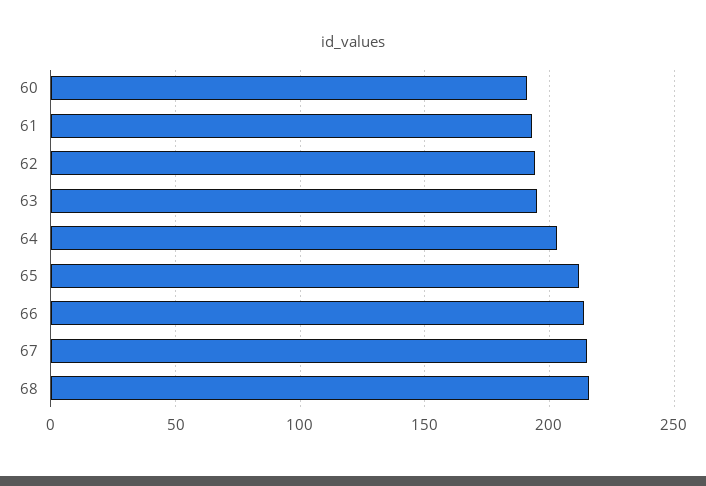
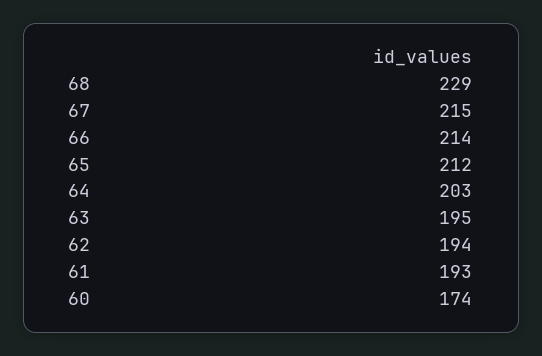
60: 190 -> 174
68: 215 -> 229

